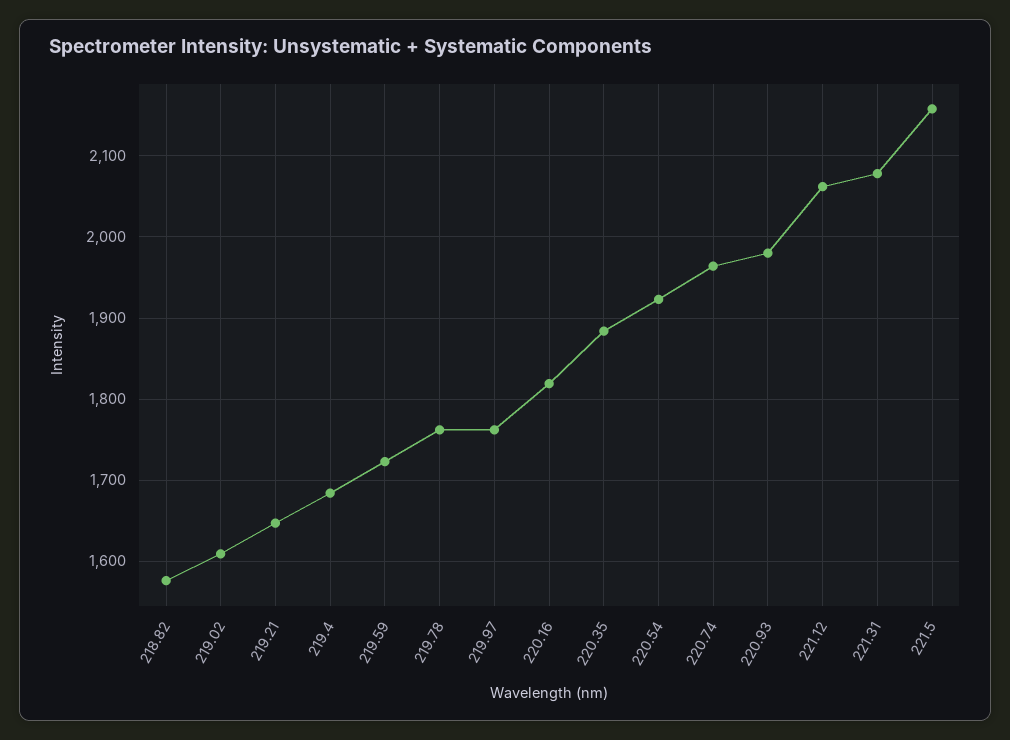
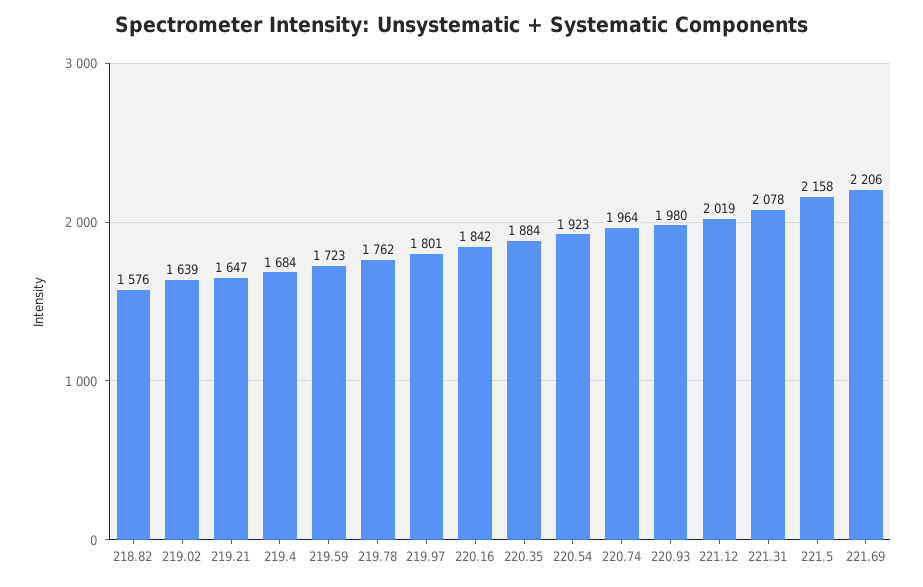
219.02: 1610 -> 1639
219.97: 1760 -> 1801
220.16: 1820 -> 1842
221.12: 2060 -> 2019
221.69: none -> 2206

